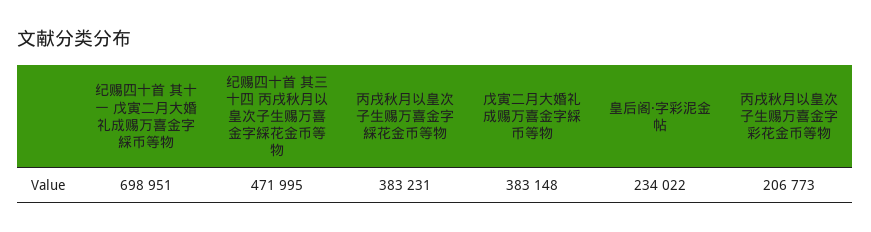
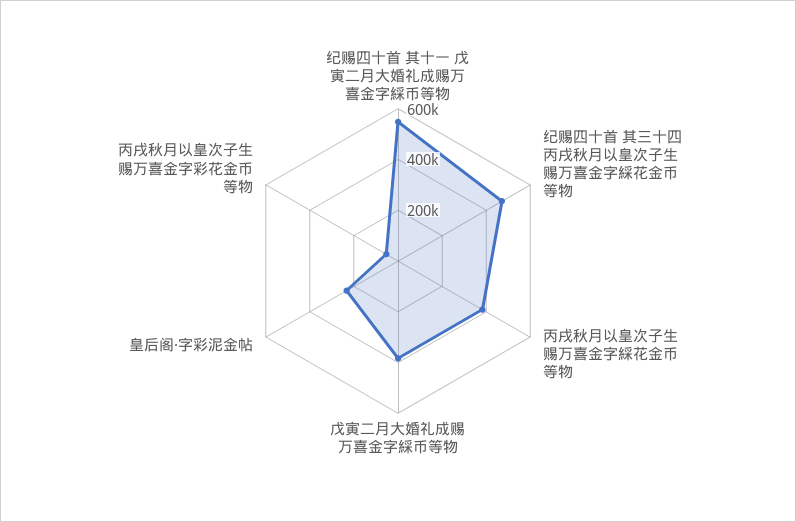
纪赐四十首 其十一 戊寅二月大婚礼成赐万喜金字綵币等物: 698951 -> 550000
丙戌秋月以皇次子生赐万喜金字彩花金币等物: 206773 -> 50000

